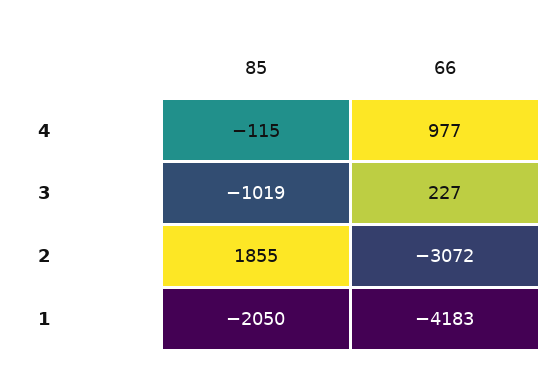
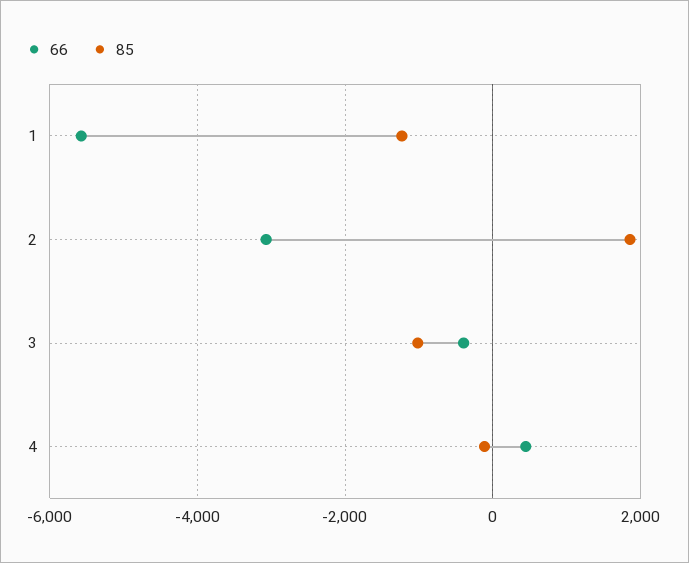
66, 4: 977 -> 400
66, 3: 227 -> -400
85, 1: -2050 -> -1200
66, 1: -4183 -> -5600

